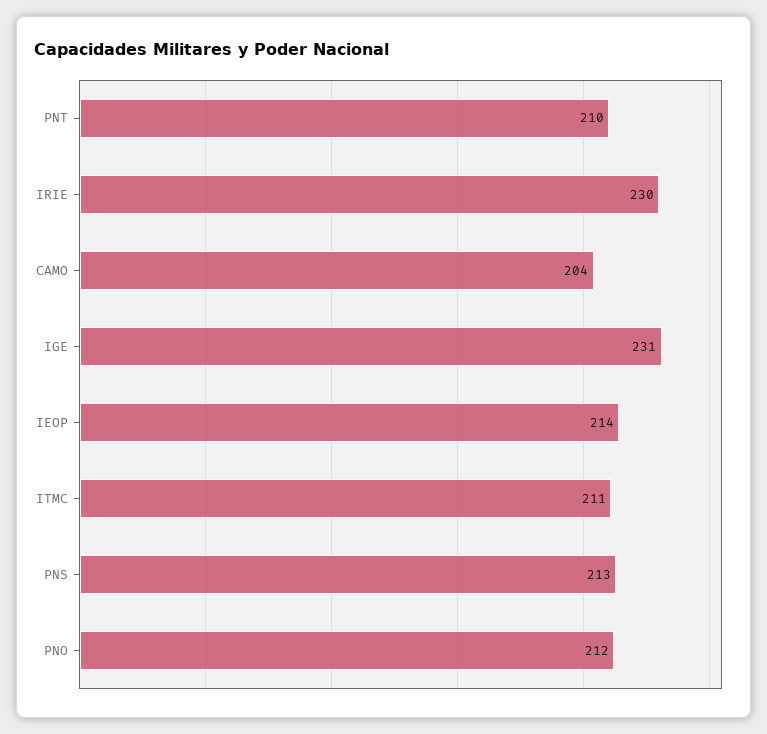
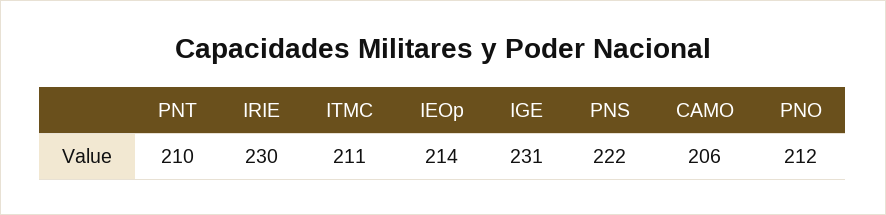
CAMO: 204 -> 206
PNS: 213 -> 222

